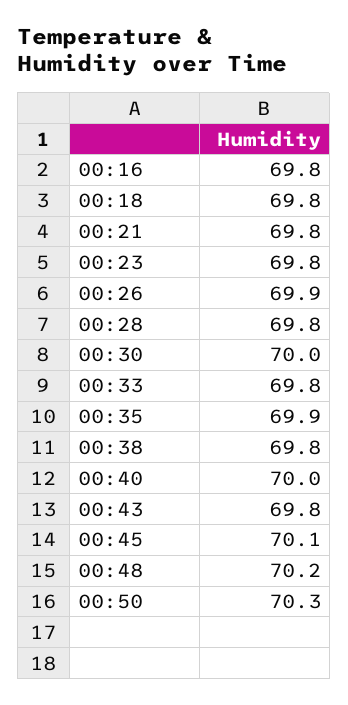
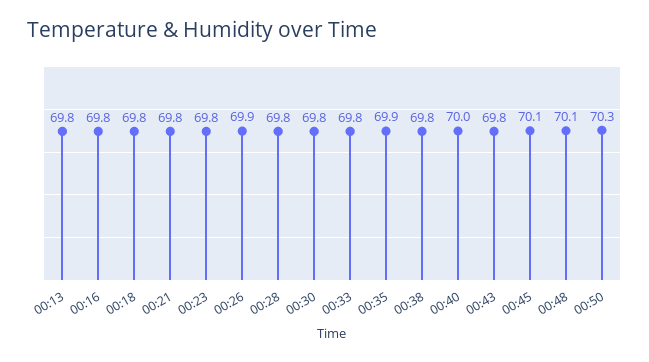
00:30: 70 -> 69.8
00:48: 70.2 -> 70.1
00:13: none -> 69.8

